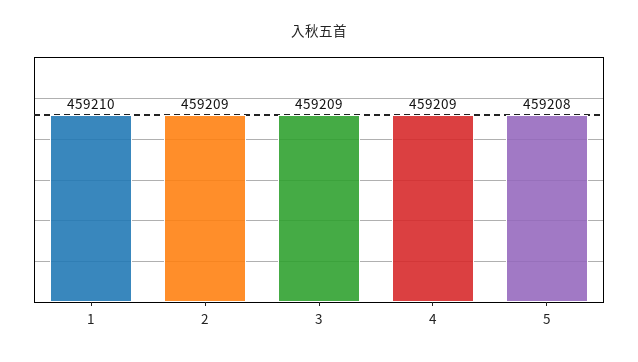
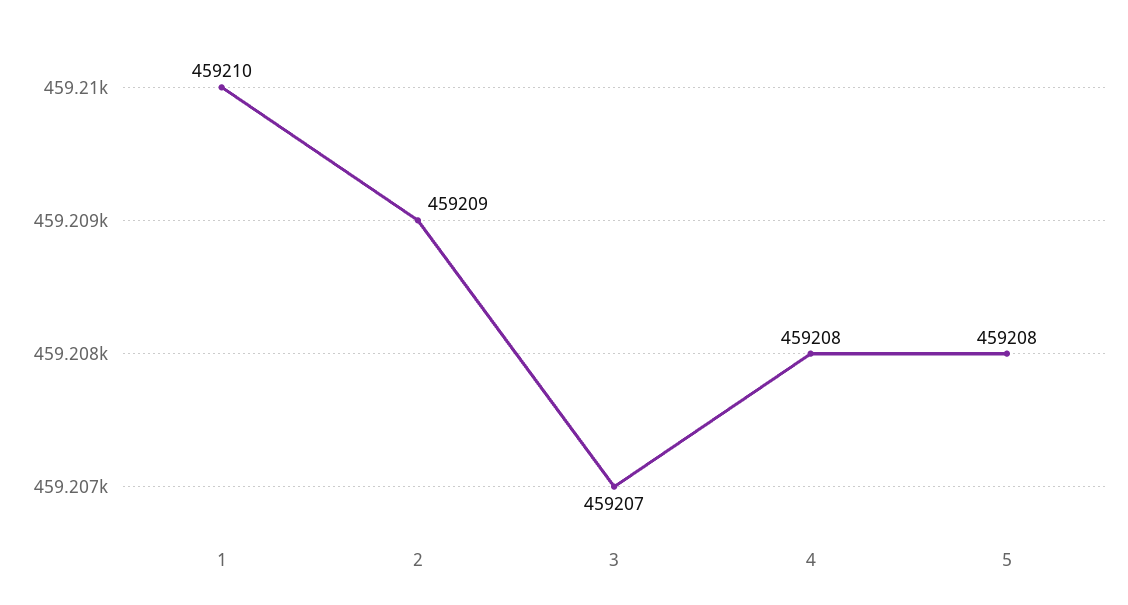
3: 459209 -> 459207
4: 459209 -> 459208

